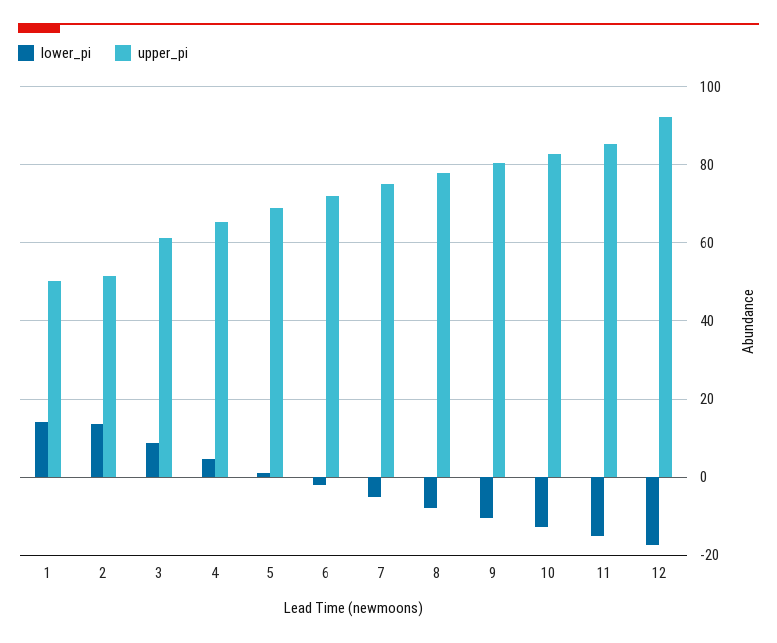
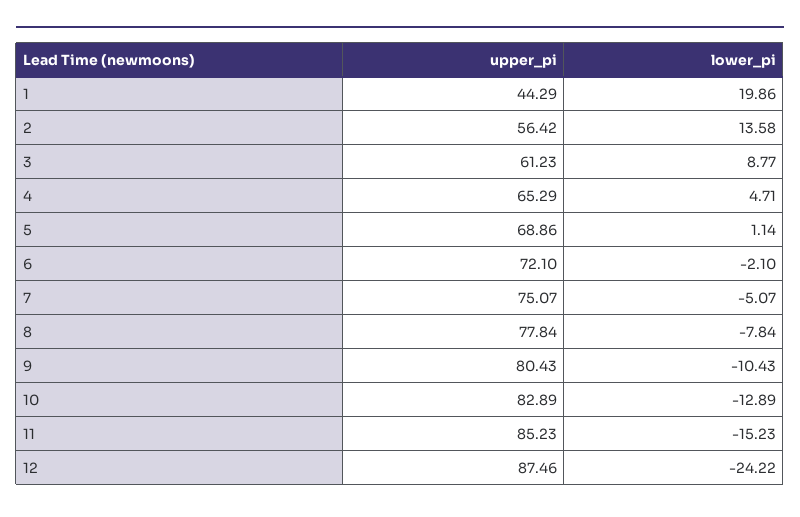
lower_pi, 1: 14 -> 19.86
upper_pi, 1: 50 -> 44.29
upper_pi, 2: 52 -> 56.42
lower_pi, 12: -18 -> -24.22
upper_pi, 12: 92 -> 87.46

